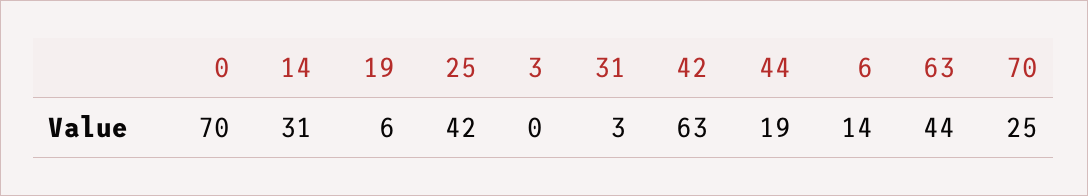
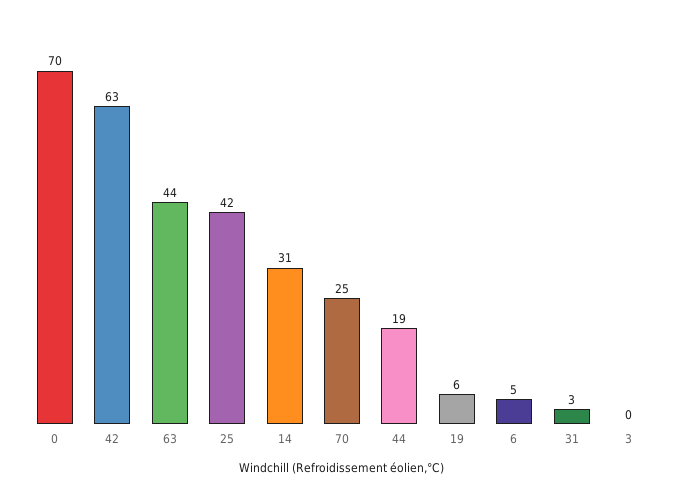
6: 14 -> 5

